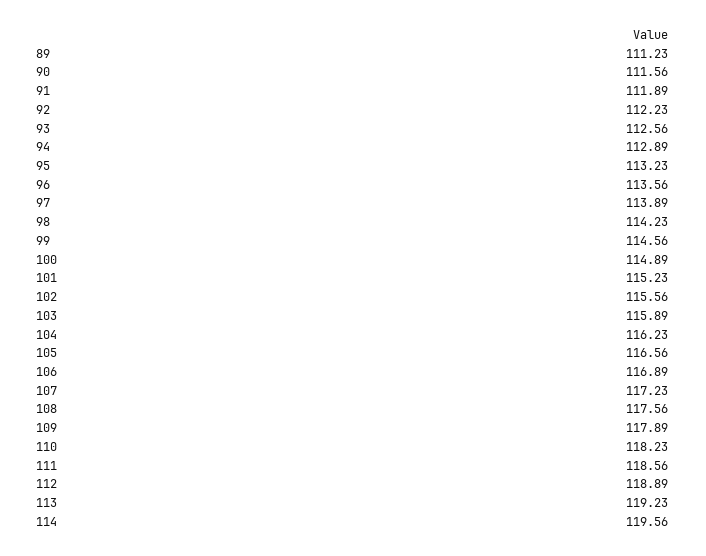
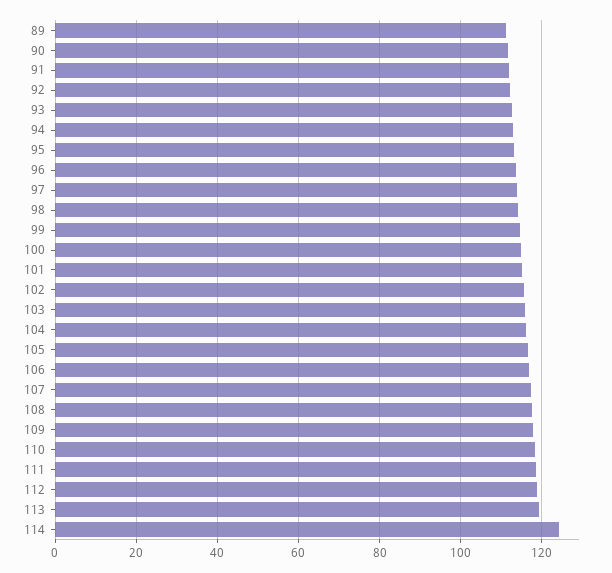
114: 119.56 -> 124

